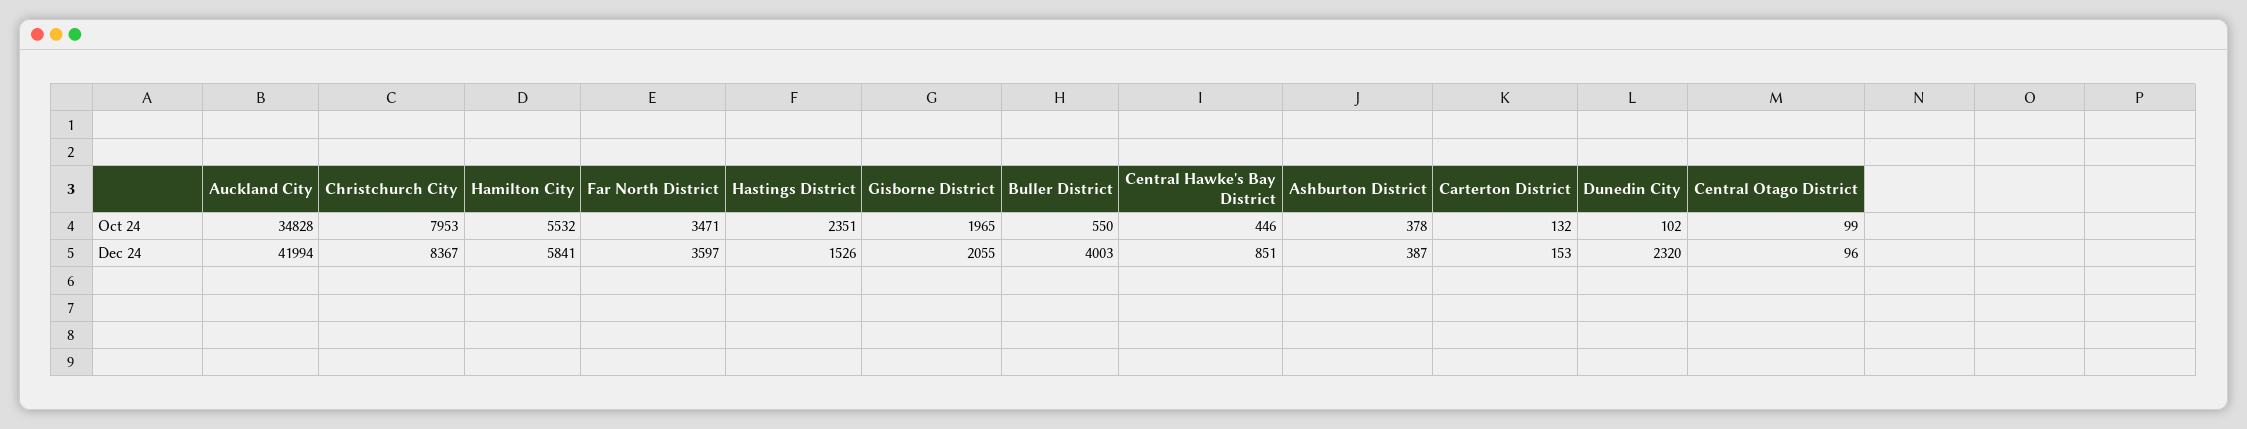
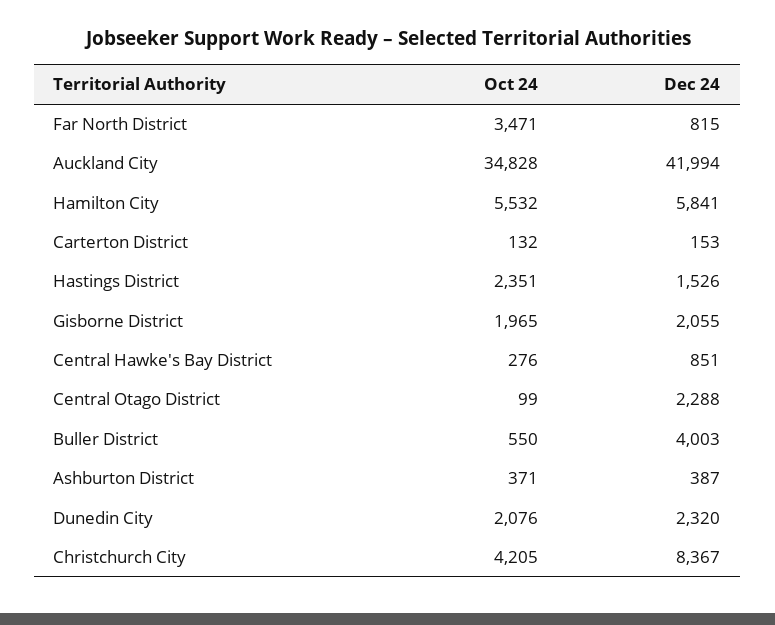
Christchurch City, Oct 24: 7953 -> 4205
Central Hawke's Bay District, Oct 24: 446 -> 276
Ashburton District, Oct 24: 378 -> 371
Dunedin City, Oct 24: 102 -> 2076
Far North District, Dec 24: 3597 -> 815
Central Otago District, Dec 24: 96 -> 2288

